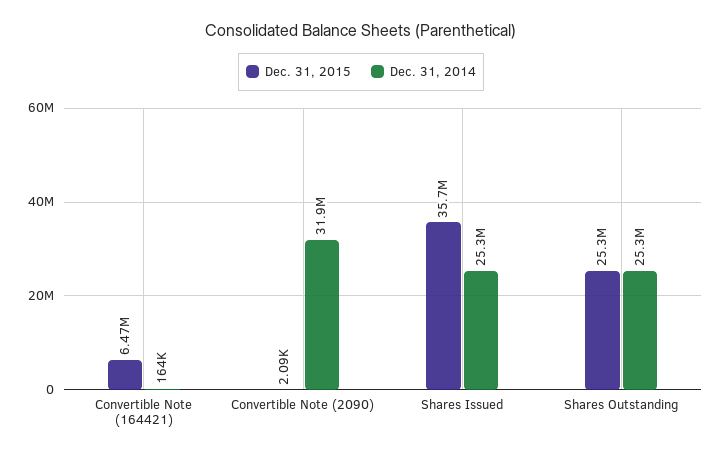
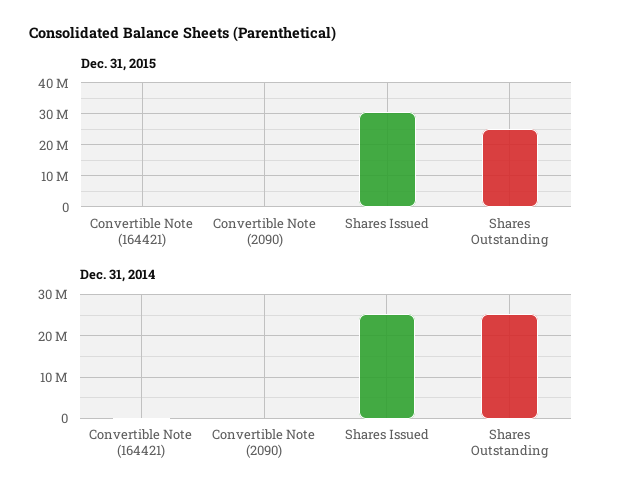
Dec. 31, 2015, Convertible Note (164421): 6470000 -> 0
Dec. 31, 2014, Convertible Note (2090): 31900000 -> 0
Dec. 31, 2015, Shares Issued: 35700000 -> 30000000

